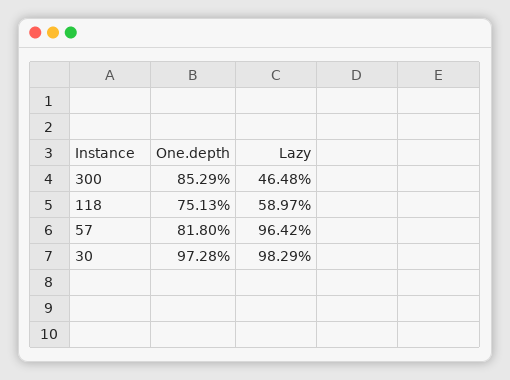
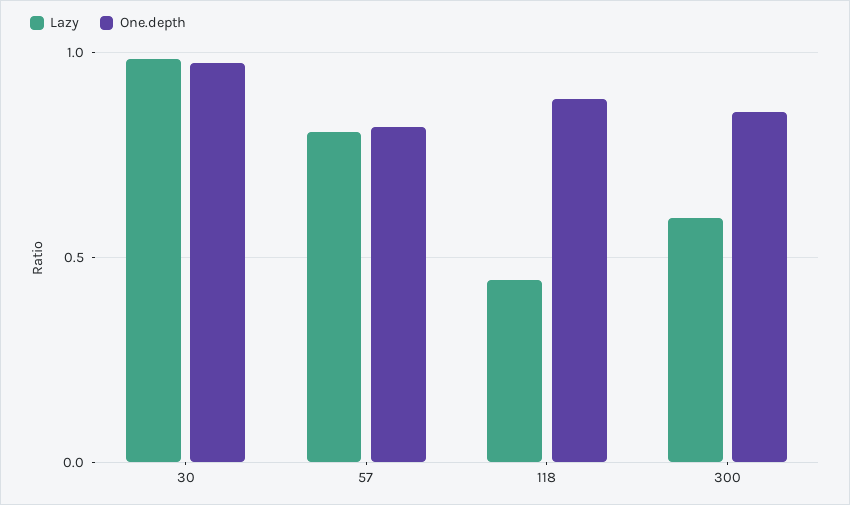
Lazy, 300: 0.4648 -> 0.6
One.depth, 118: 0.7513 -> 0.9
Lazy, 118: 0.5897 -> 0.45
Lazy, 57: 0.9642 -> 0.8

